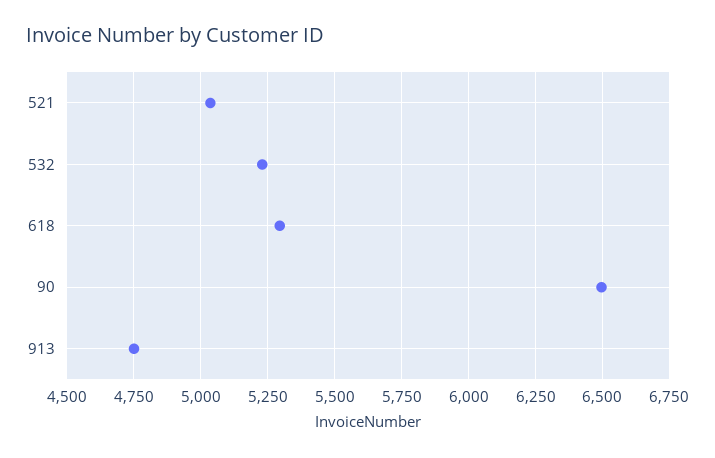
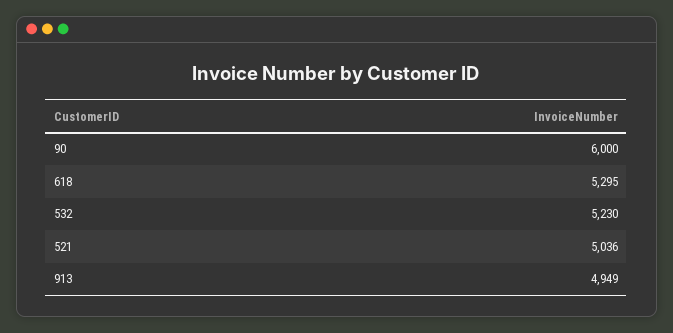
90: 6500 -> 6000
913: 4750 -> 4949

